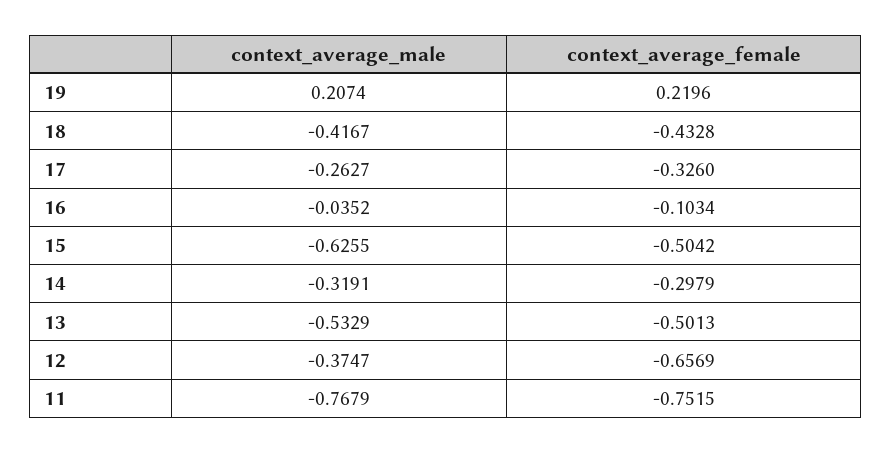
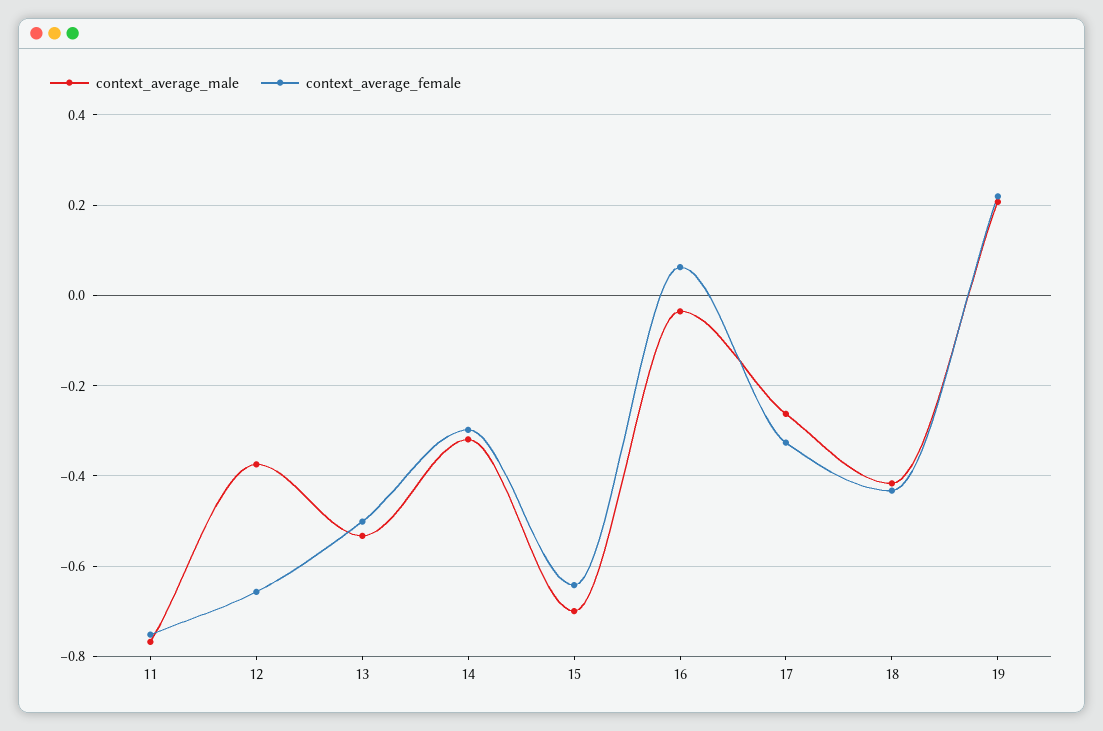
context_average_female, 16: -0.1034 -> 0.06
context_average_male, 15: -0.6255 -> -0.7
context_average_female, 15: -0.5042 -> -0.64

